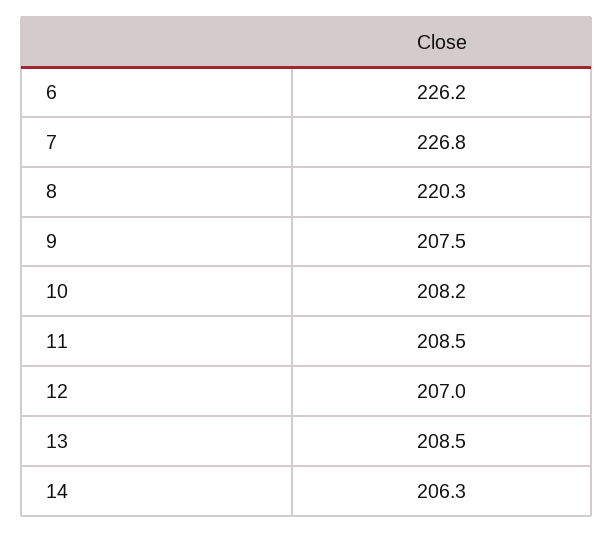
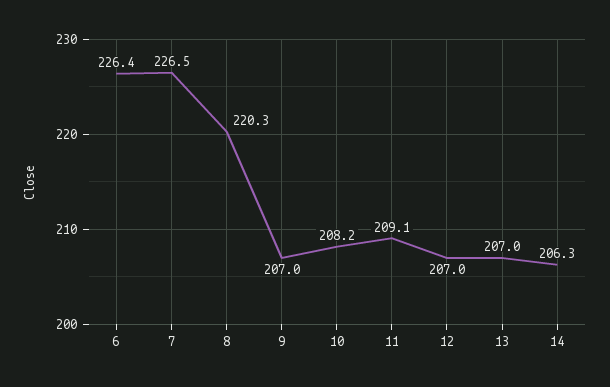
6: 226.2 -> 226.4
7: 226.8 -> 226.5
9: 207.5 -> 207
11: 208.5 -> 209.1
13: 208.5 -> 207

